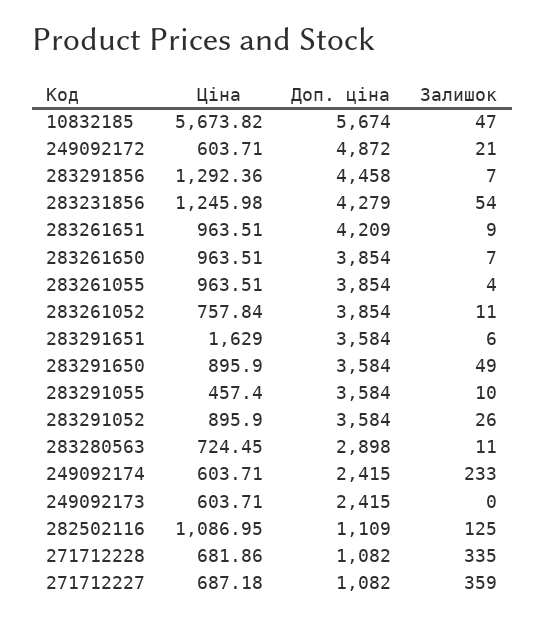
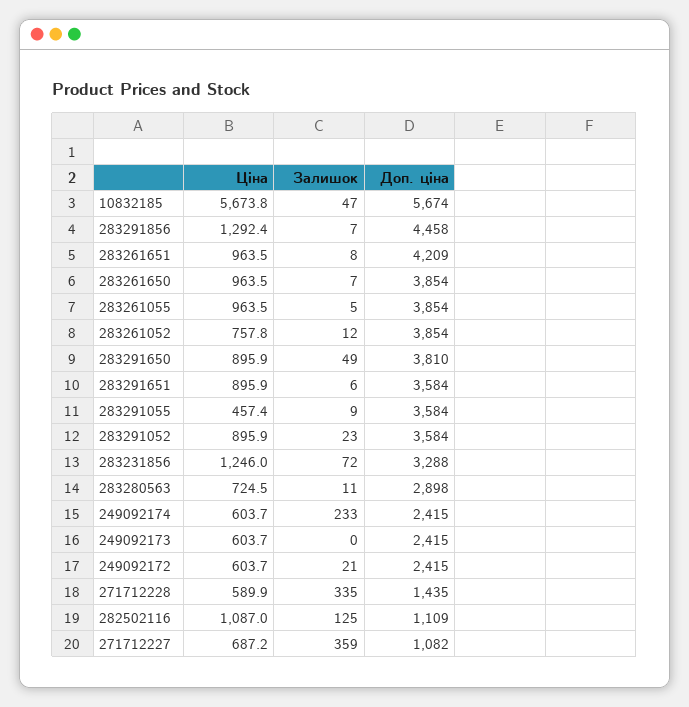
Доп. ціна, 249092172: 4872 -> 2415
Доп. ціна, 283231856: 4279 -> 3288
Залишок, 283231856: 54 -> 72
Залишок, 283261651: 9 -> 8
Залишок, 283261055: 4 -> 5
Залишок, 283261052: 11 -> 12
Ціна, 283291651: 1629 -> 895.9
Доп. ціна, 283291650: 3584 -> 3810
Залишок, 283291055: 10 -> 9
Залишок, 283291052: 26 -> 23
Ціна, 271712228: 681.86 -> 589.9
Доп. ціна, 271712228: 1082 -> 1435

